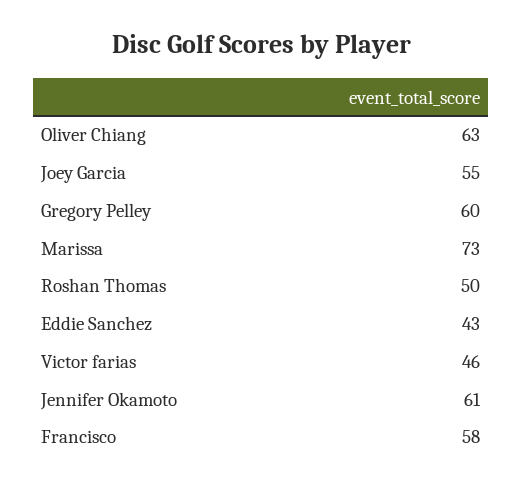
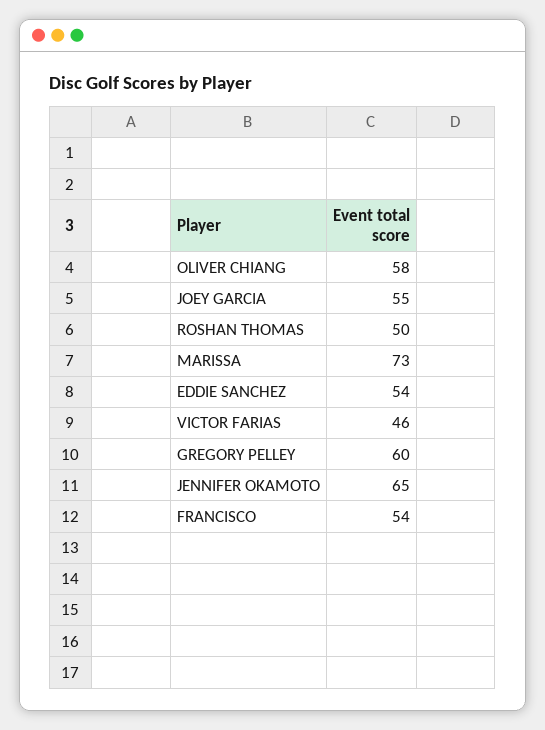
Oliver Chiang: 63 -> 58
Eddie Sanchez: 43 -> 54
Jennifer Okamoto: 61 -> 65
Francisco: 58 -> 54

